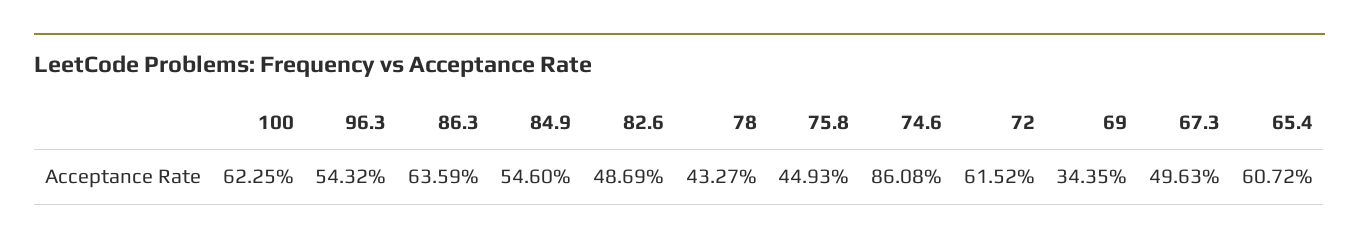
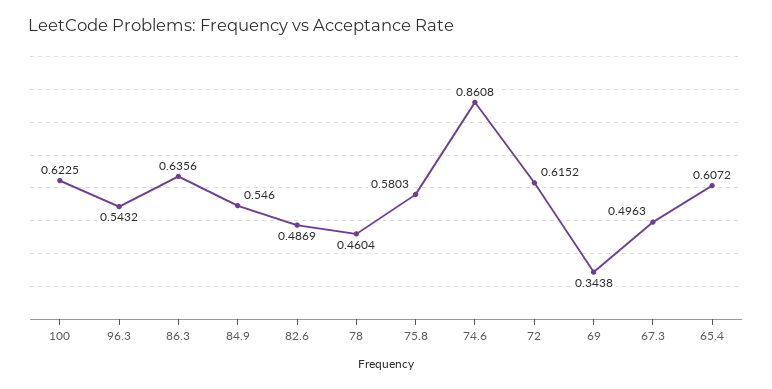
86.3: 0.6359 -> 0.6356
78: 0.4327 -> 0.4604
75.8: 0.4493 -> 0.5803
69: 0.3435 -> 0.3438

